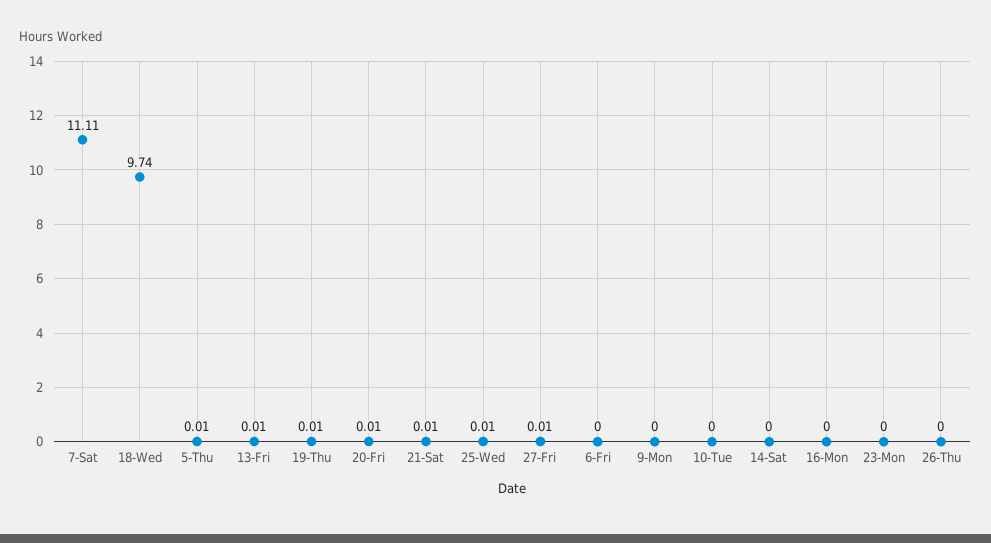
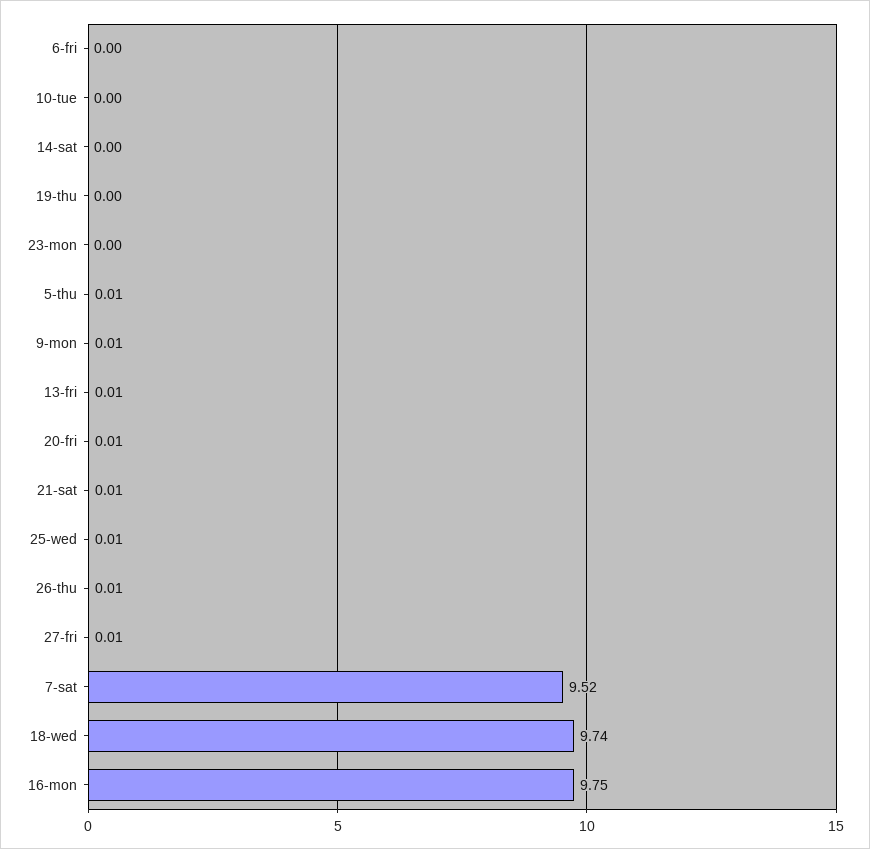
7-Sat: 11.11 -> 9.52
19-Thu: 0.01 -> 0
9-Mon: 0 -> 0.01
16-Mon: 0 -> 9.75
26-Thu: 0 -> 0.01

